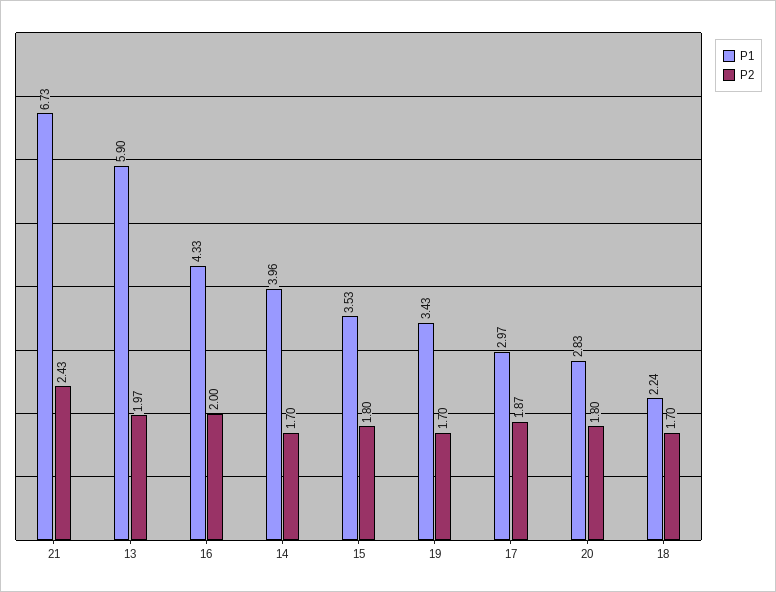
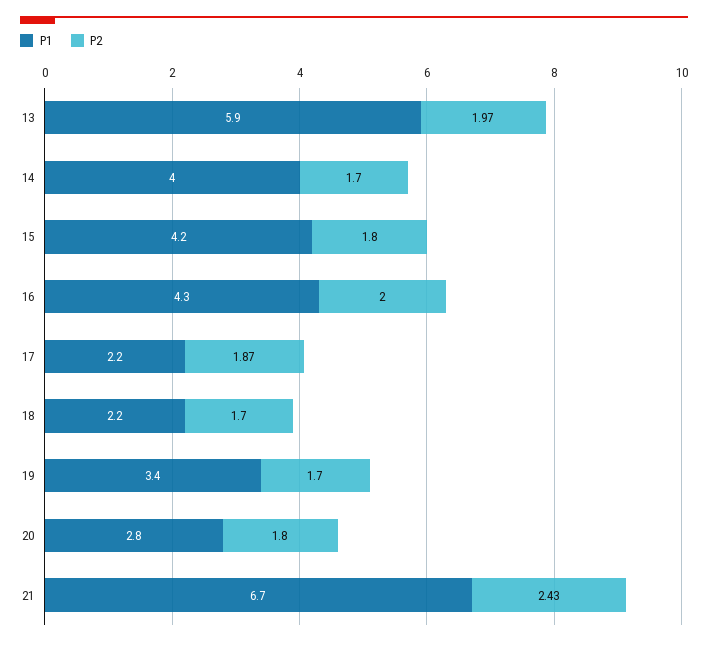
P1, 15: 3.53 -> 4.2
P1, 17: 2.97 -> 2.2

